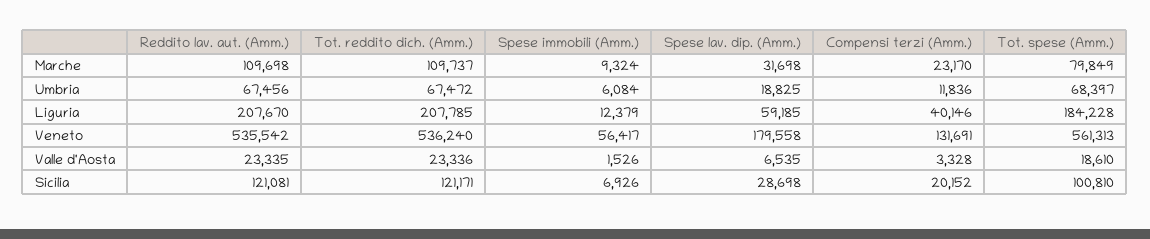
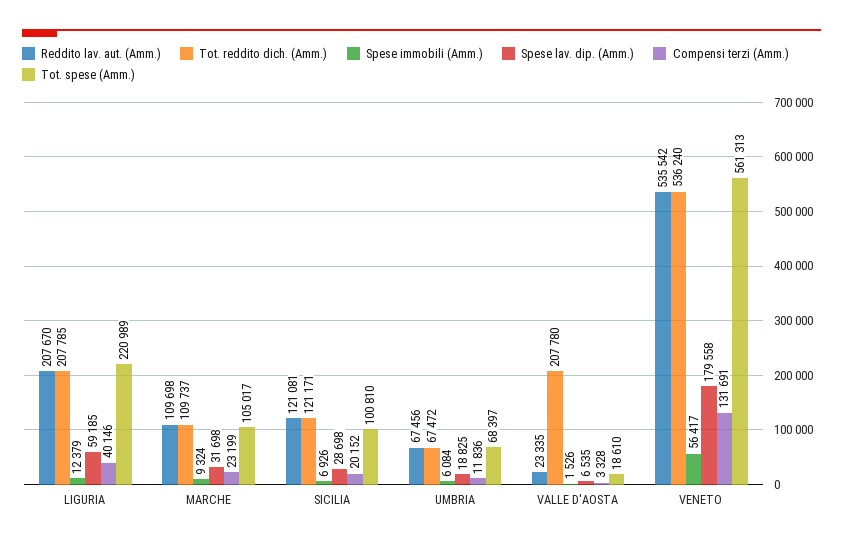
Compensi terzi (Amm.), Marche: 23170 -> 23199
Tot. spese (Amm.), Marche: 79849 -> 105017
Tot. spese (Amm.), Liguria: 184228 -> 220989
Tot. reddito dich. (Amm.), Valle d'Aosta: 23336 -> 207780

